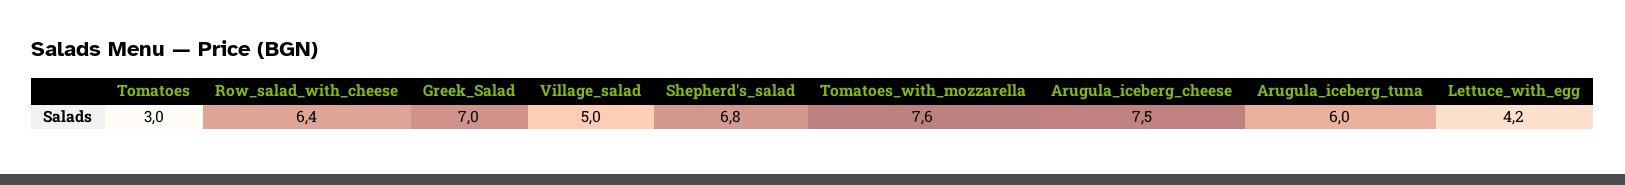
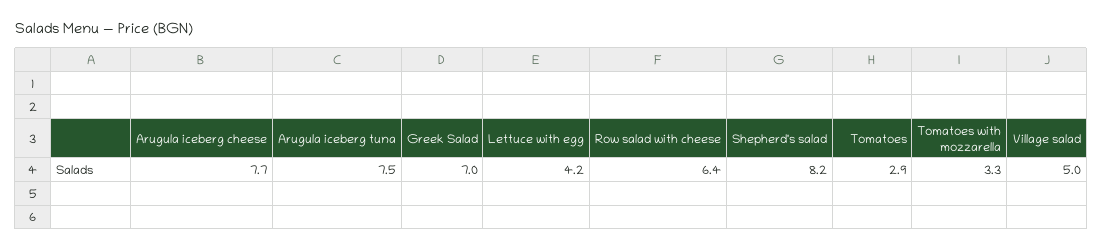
Tomatoes: 3 -> 2.9
Shepherd's_salad: 6.8 -> 8.2
Tomatoes_with_mozzarella: 7.6 -> 3.3
Arugula_iceberg_cheese: 7.5 -> 7.7
Arugula_iceberg_tuna: 6 -> 7.5

